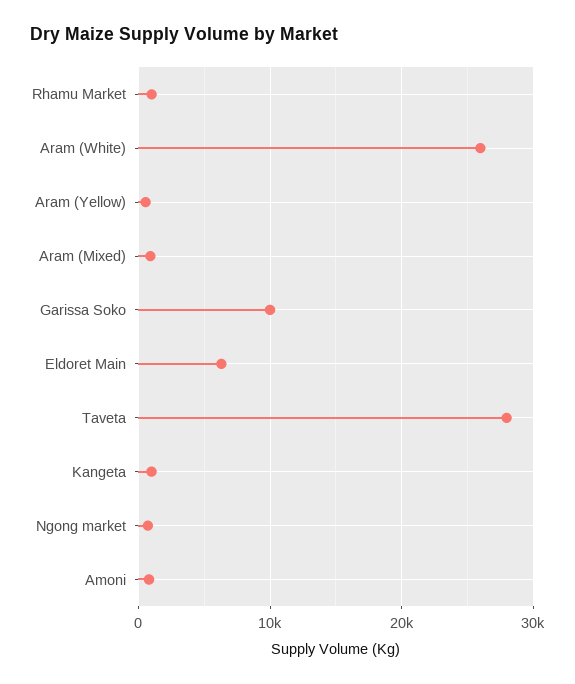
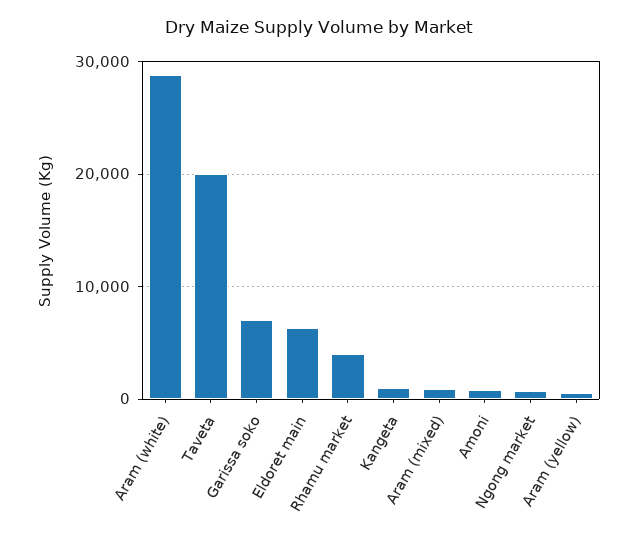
Rhamu Market: 1000 -> 4000
Aram (White): 26000 -> 29000
Garissa Soko: 10000 -> 7000
Taveta: 28000 -> 20000

